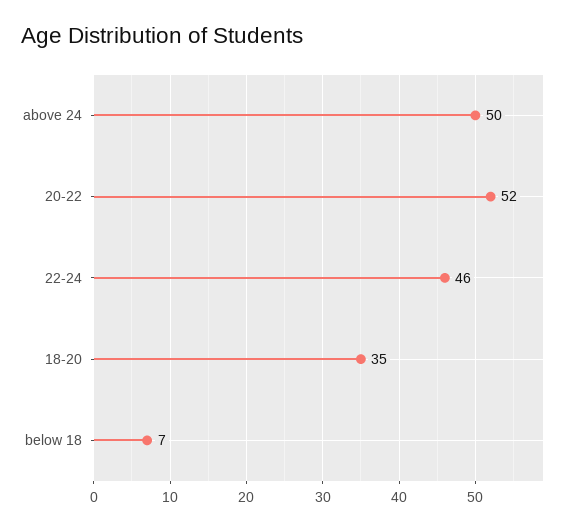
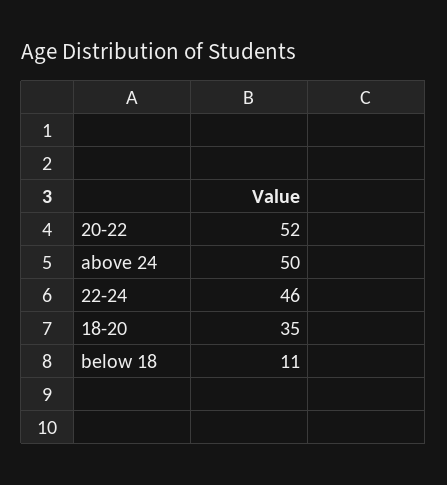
below 18: 7 -> 11

